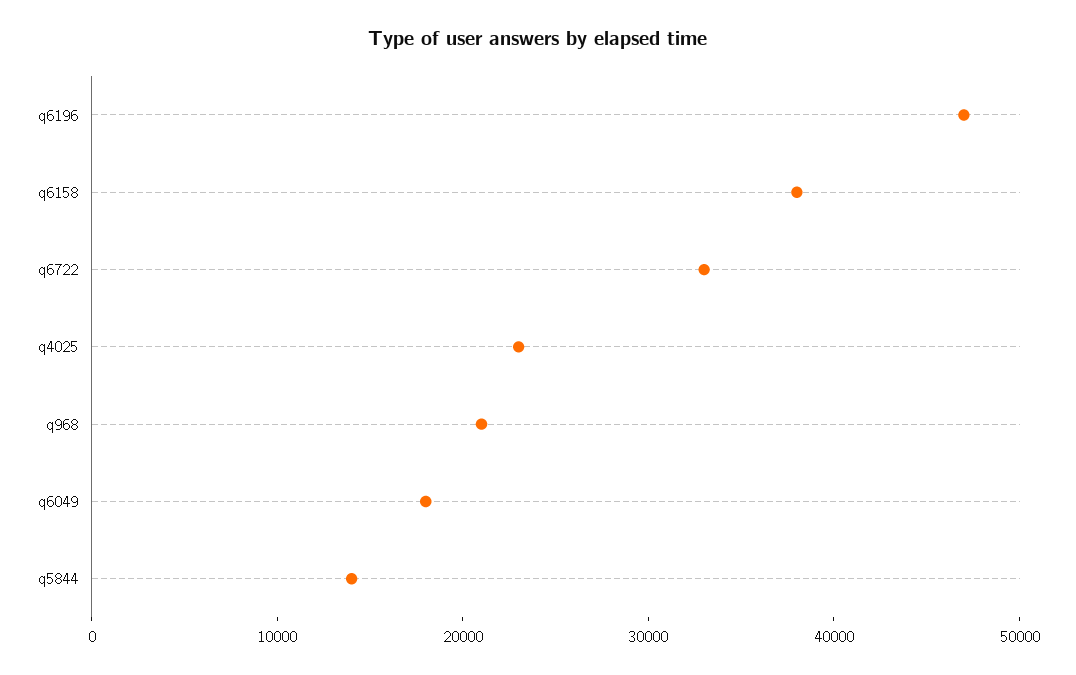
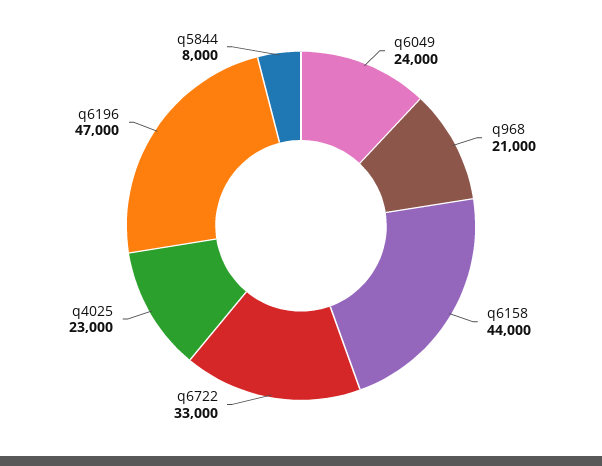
q6158: 38000 -> 44000
q6049: 18000 -> 24000
q5844: 14000 -> 8000

